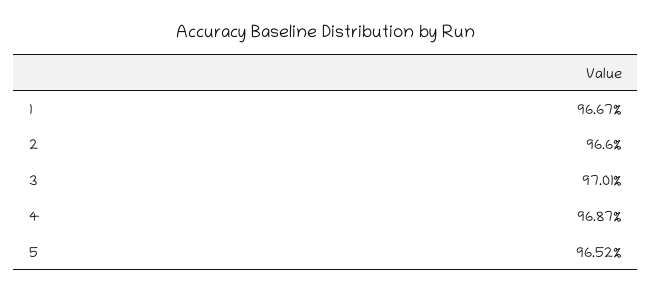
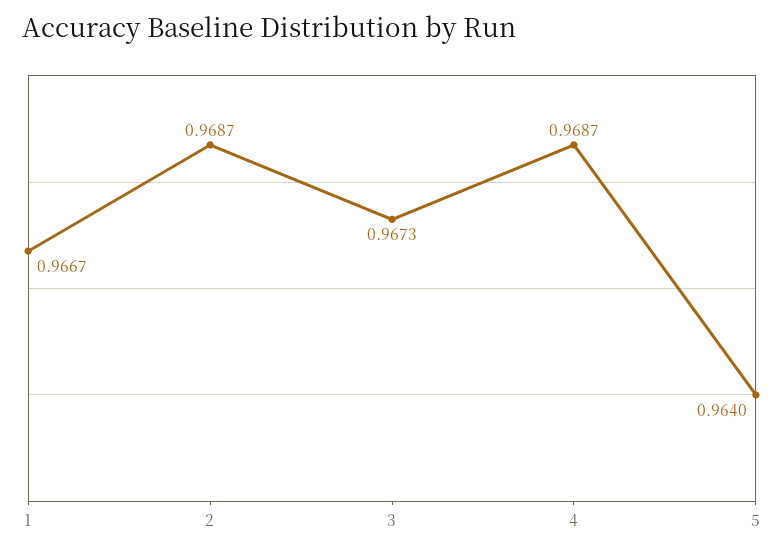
2: 0.966 -> 0.9687
3: 0.9701 -> 0.9673
5: 0.9652 -> 0.964

